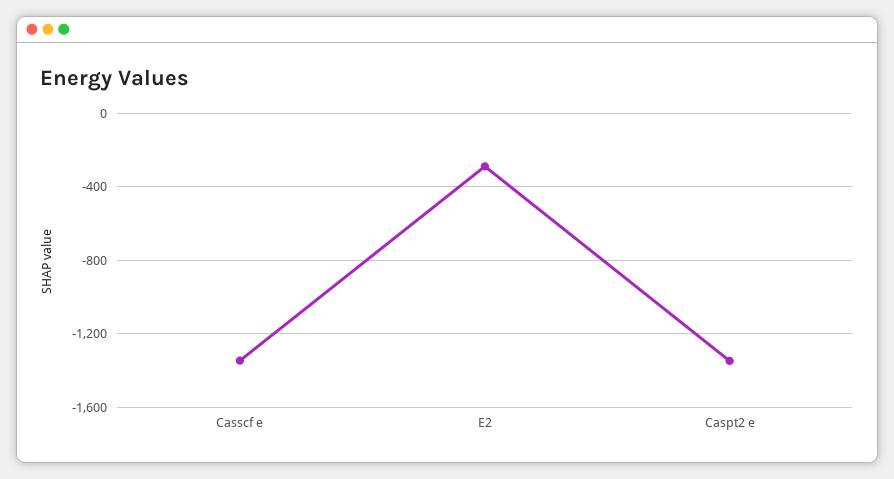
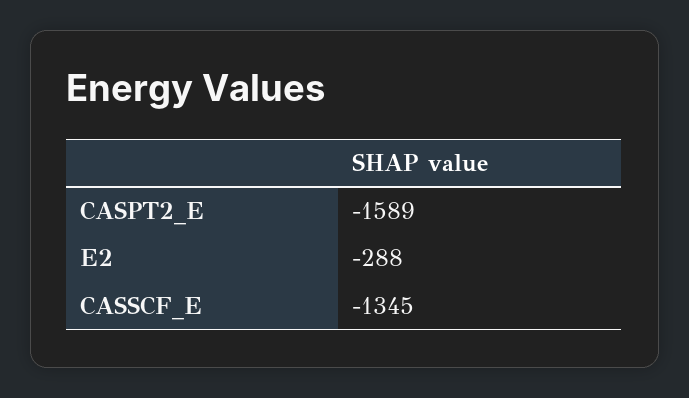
Caspt2 e: -1350 -> -1589

